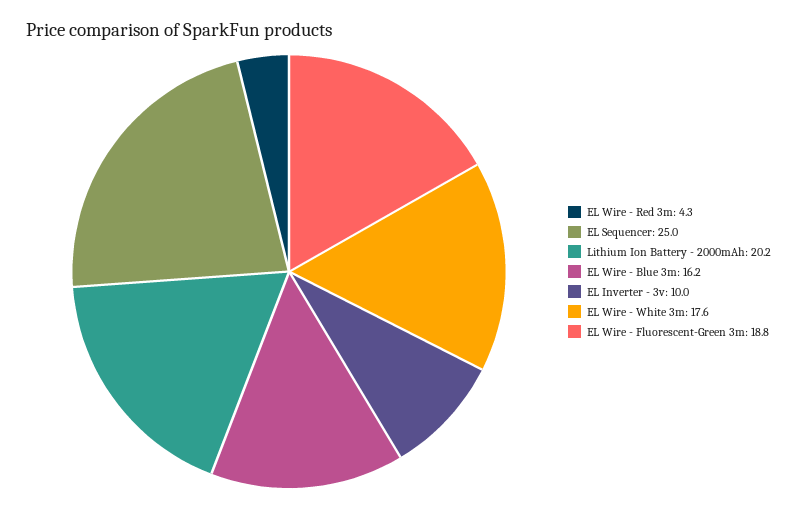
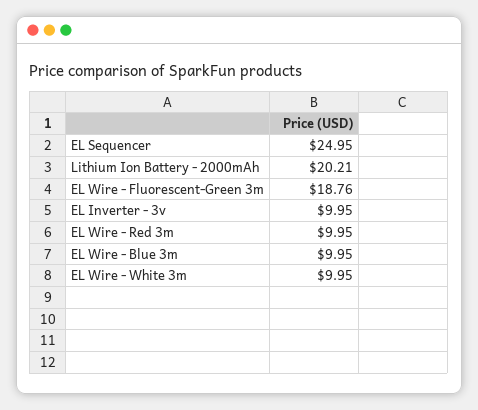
EL Wire - Red 3m: 4.3 -> 9.95
EL Wire - Blue 3m: 16.2 -> 9.95
EL Wire - White 3m: 17.6 -> 9.95

